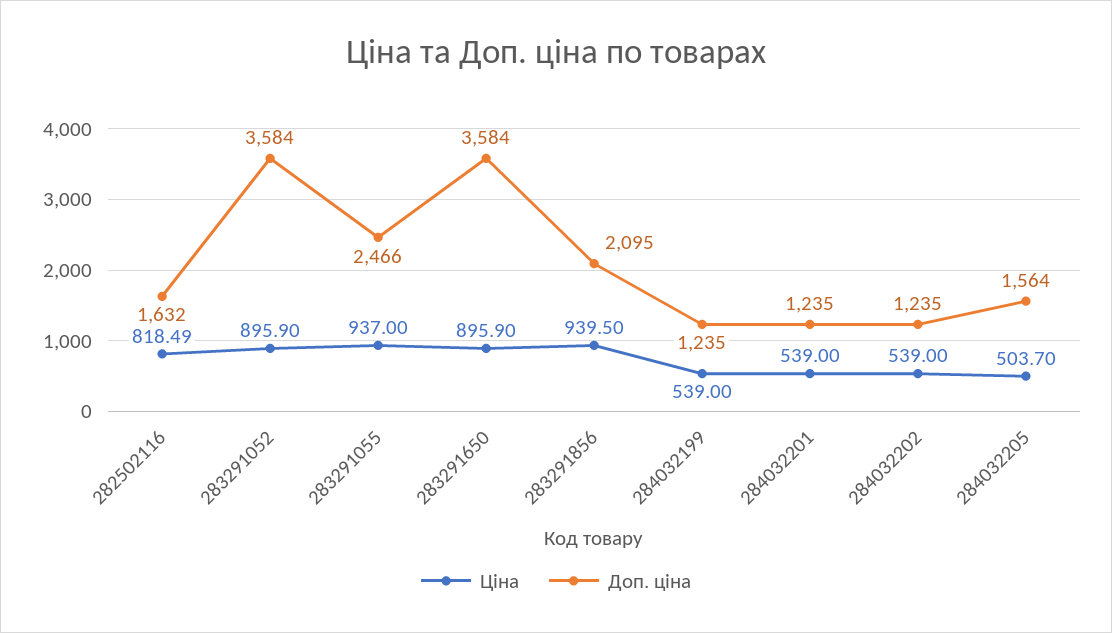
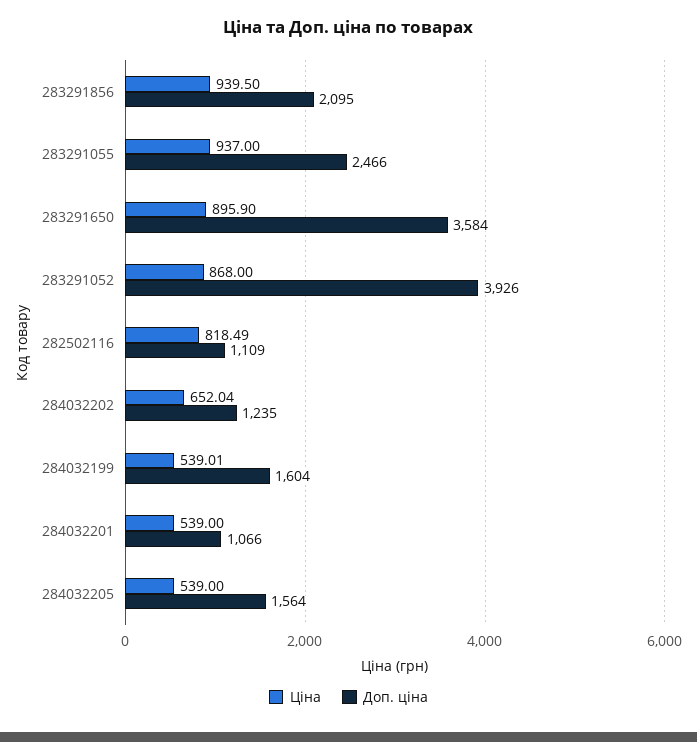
Доп. ціна, 282502116: 1632 -> 1109
Ціна, 283291052: 895.9 -> 868
Доп. ціна, 283291052: 3584 -> 3926
Ціна, 284032199: 539 -> 539.01
Доп. ціна, 284032199: 1235 -> 1604
Доп. ціна, 284032201: 1235 -> 1066
Ціна, 284032202: 539 -> 652.04
Ціна, 284032205: 503.7 -> 539

